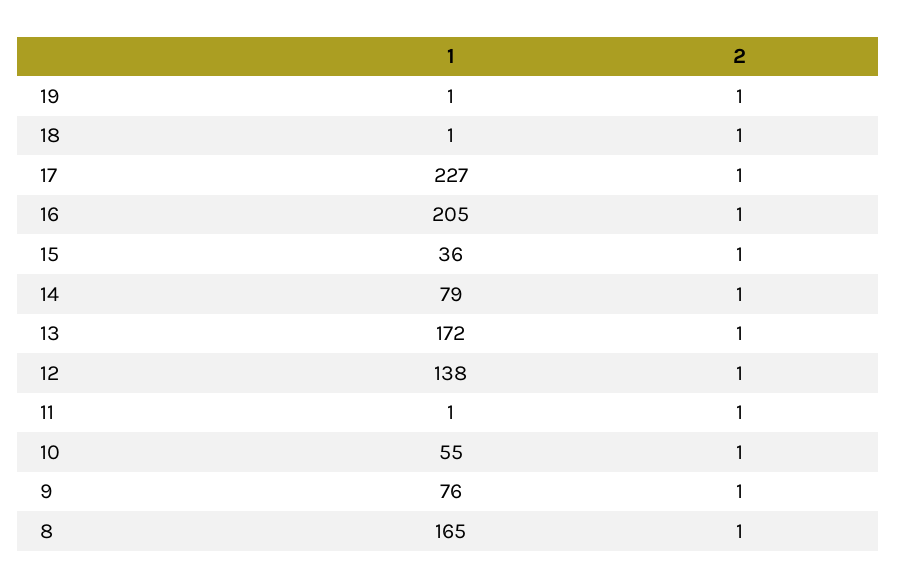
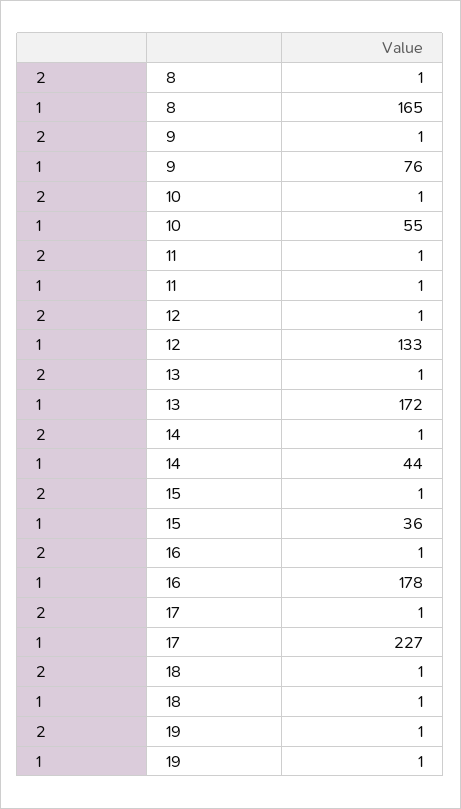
1, 16: 205 -> 178
1, 14: 79 -> 44
1, 12: 138 -> 133

